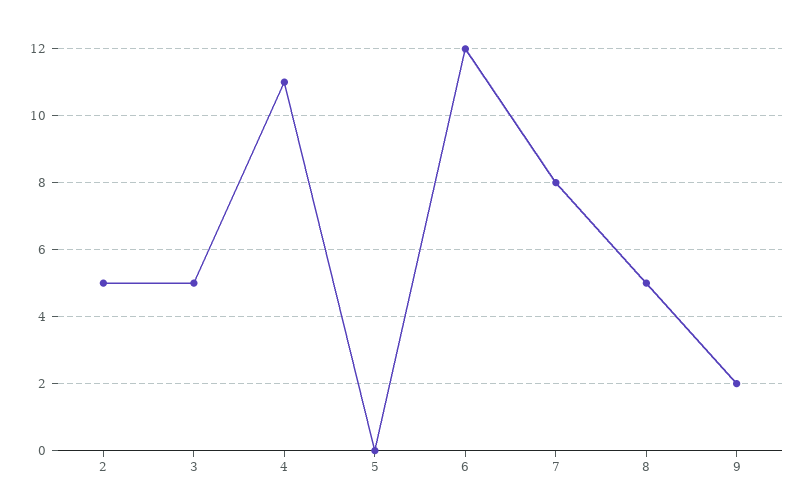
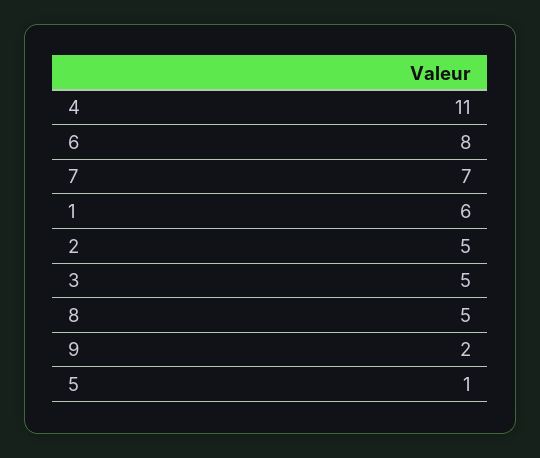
5: 0 -> 1
6: 12 -> 8
7: 8 -> 7
1: none -> 6

